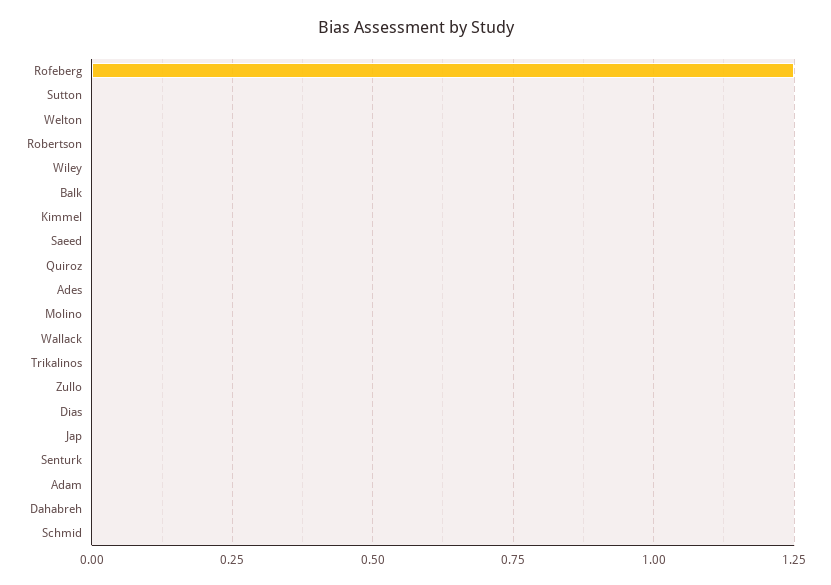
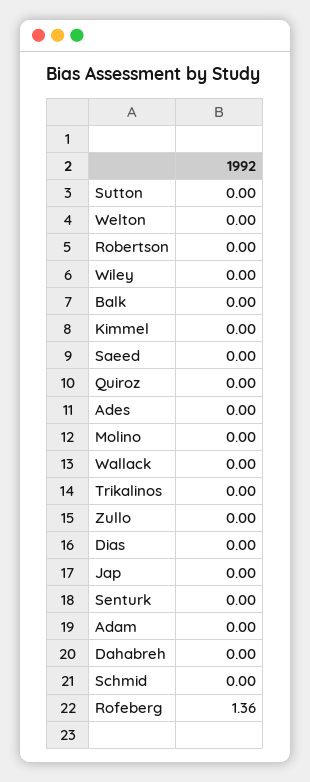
Rofeberg: 1.25 -> 1.36

